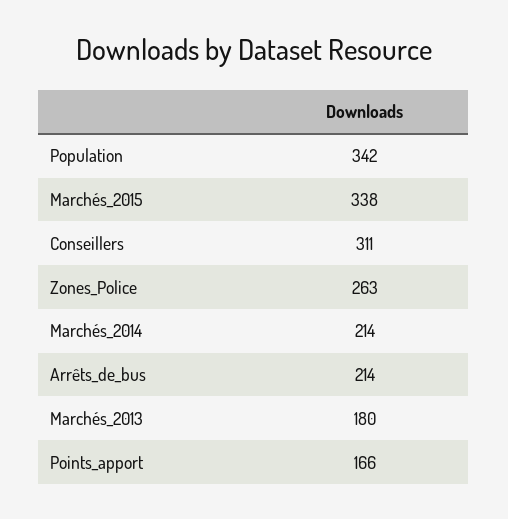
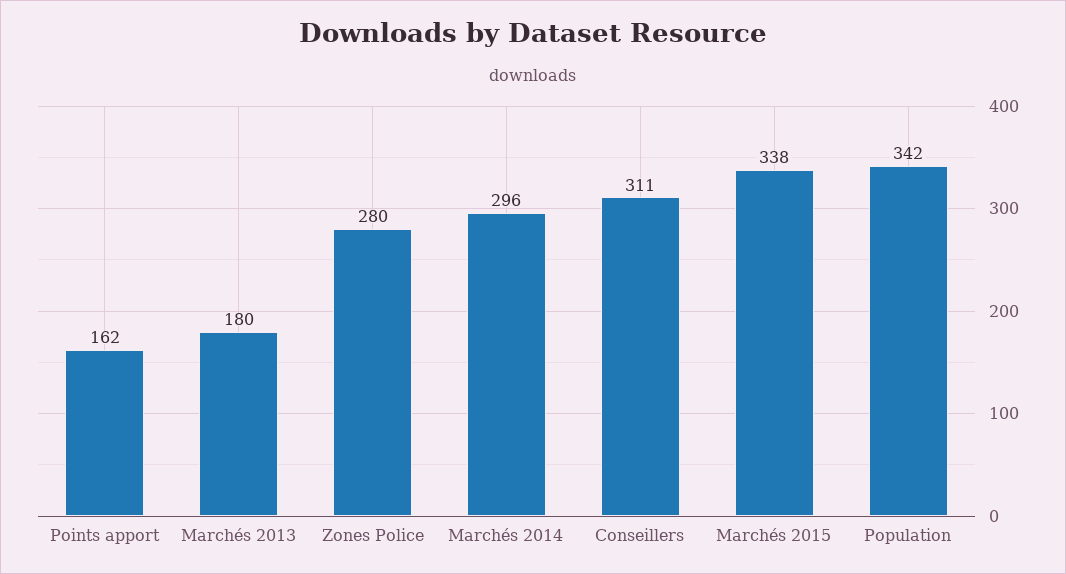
Zones_Police: 263 -> 280
Marchés_2014: 214 -> 296
Arrêts_de_bus: 214 -> none
Points_apport: 166 -> 162

